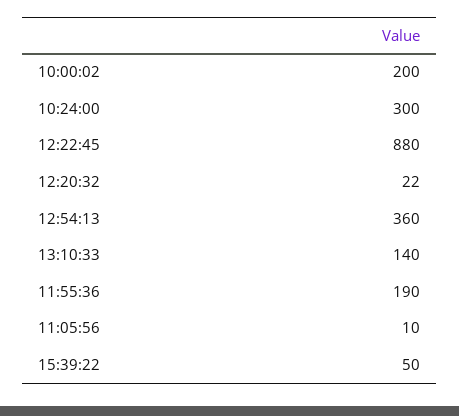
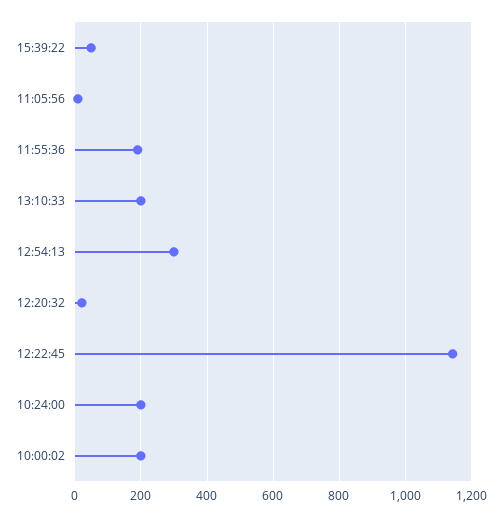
10:24:00: 300 -> 200
12:22:45: 880 -> 1140
12:54:13: 360 -> 300
13:10:33: 140 -> 200

